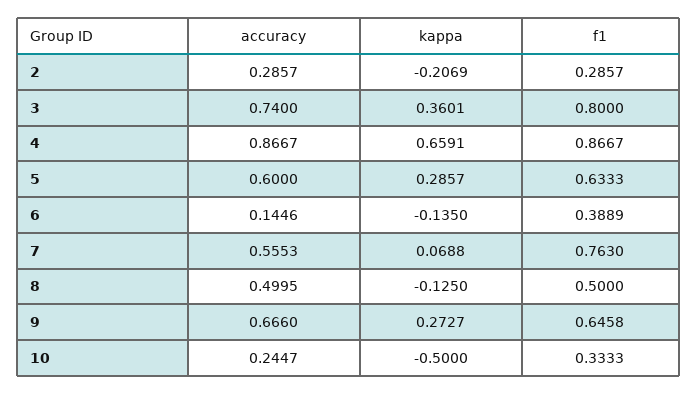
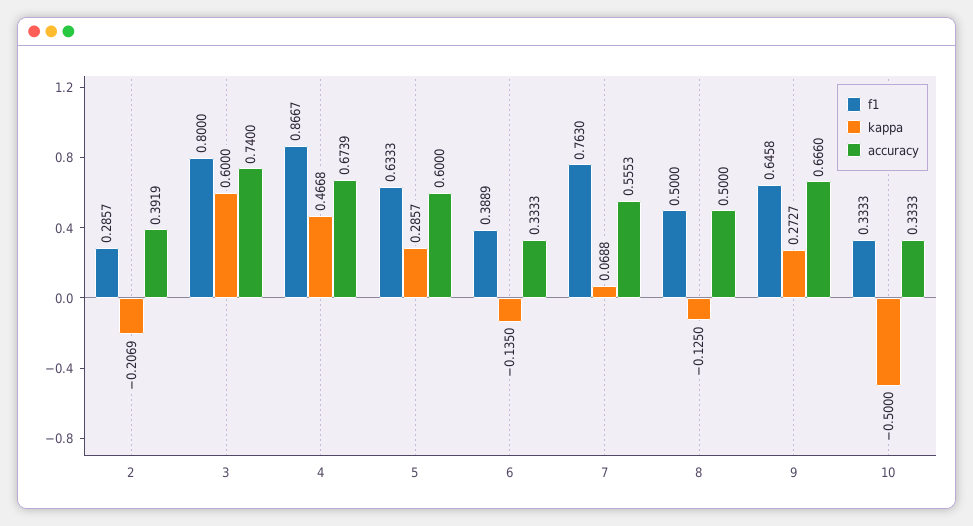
accuracy, 2: 0.2857 -> 0.3919
kappa, 3: 0.3601 -> 0.6
accuracy, 4: 0.8667 -> 0.6739
kappa, 4: 0.6591 -> 0.4668
accuracy, 6: 0.1446 -> 0.3333
accuracy, 8: 0.4995 -> 0.5
accuracy, 10: 0.2447 -> 0.3333

